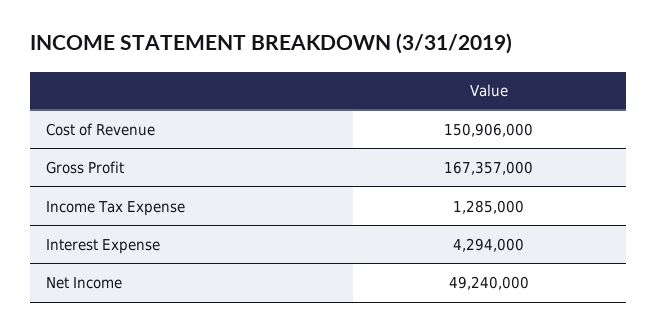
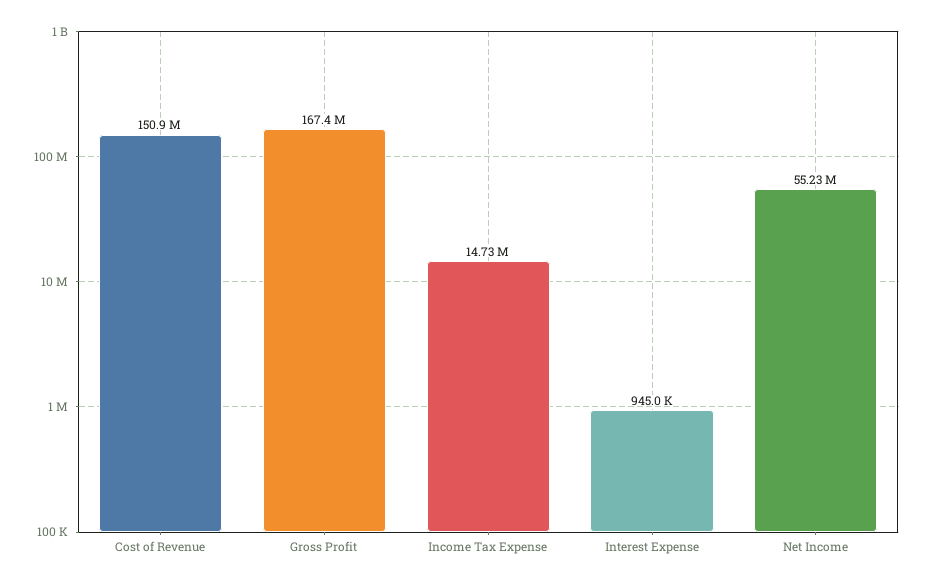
Income Tax Expense: 1285000 -> 14730000
Interest Expense: 4294000 -> 945000
Net Income: 49240000 -> 55230000

